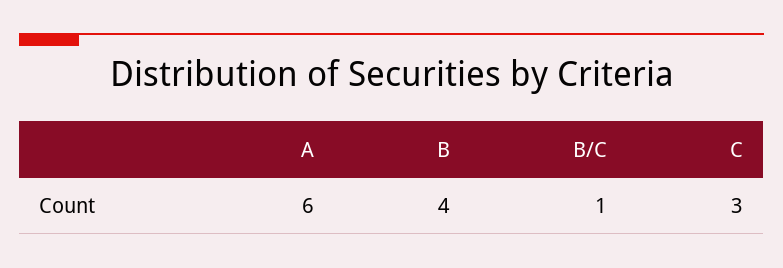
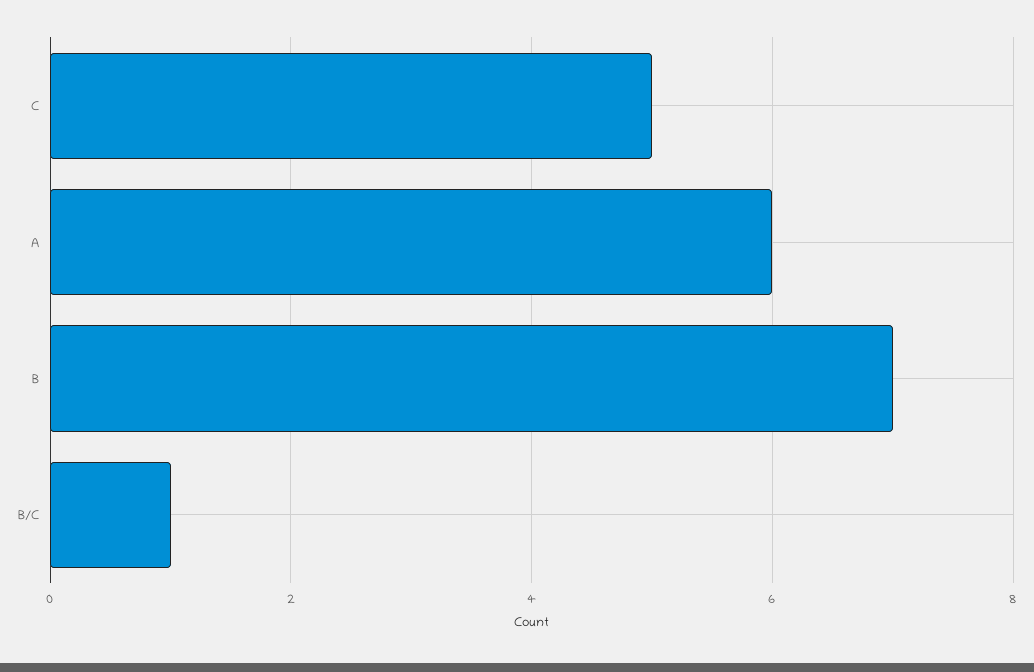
B: 4 -> 7
C: 3 -> 5

